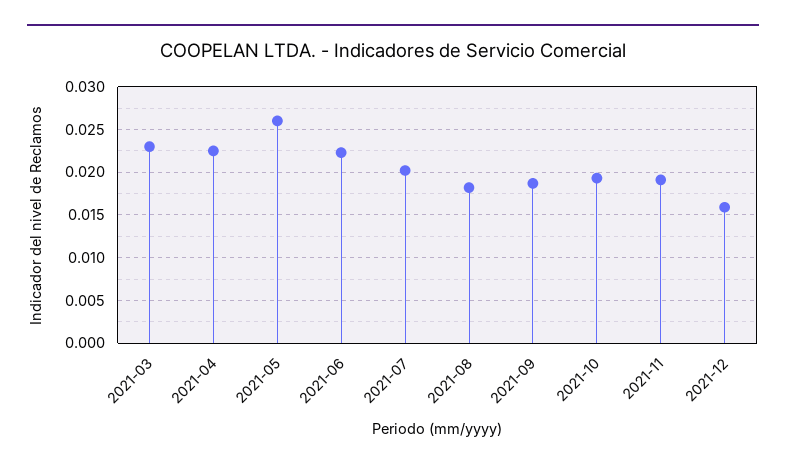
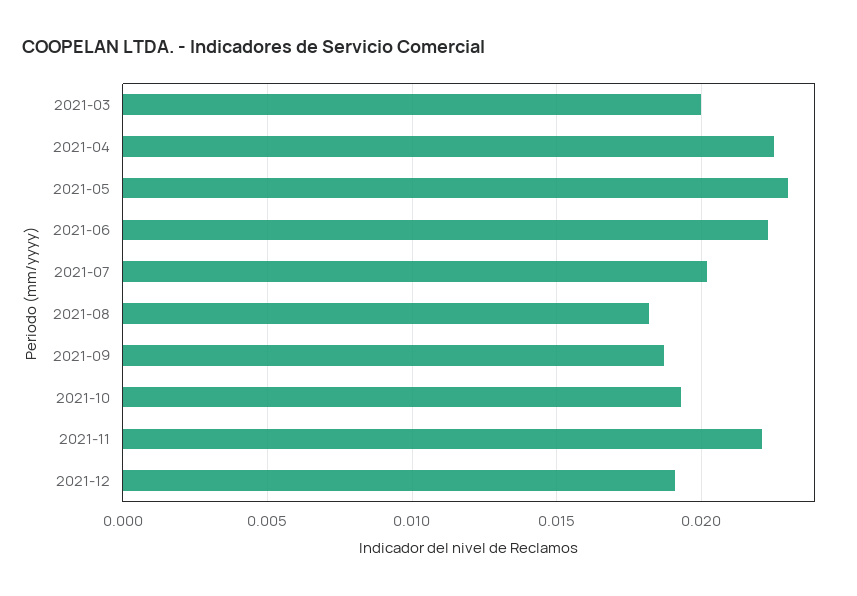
2021-03: 0.023 -> 0.02
2021-05: 0.026 -> 0.023
2021-11: 0.019 -> 0.022
2021-12: 0.016 -> 0.019

